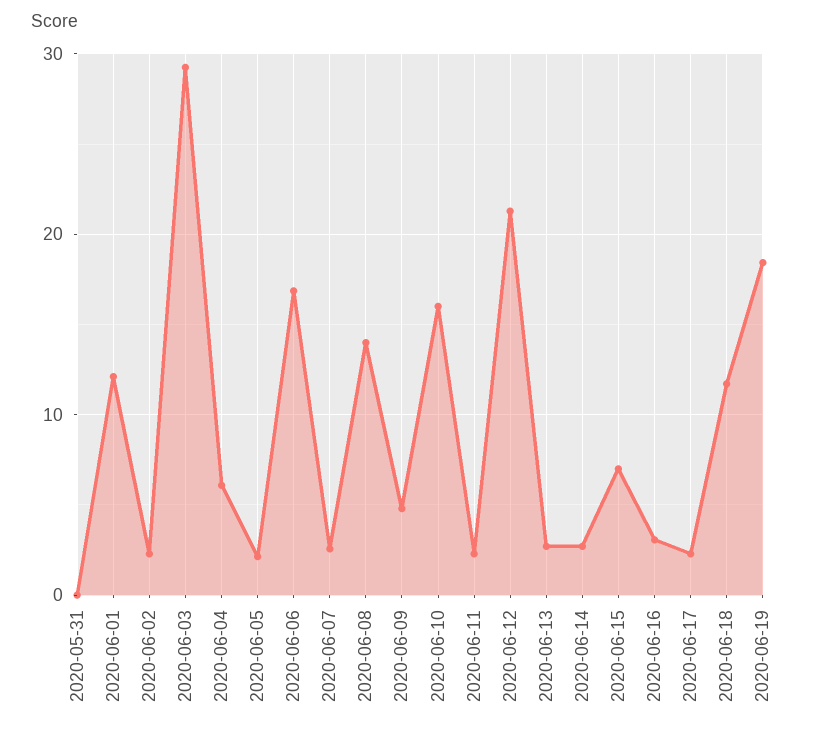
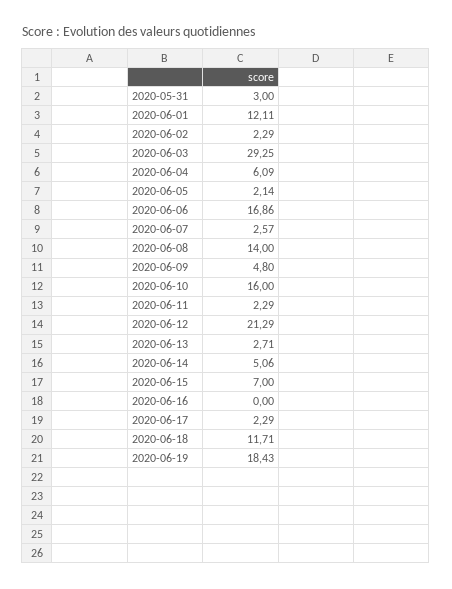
2020-05-31: 0 -> 3
2020-06-14: 3 -> 5.06
2020-06-16: 3 -> 0

